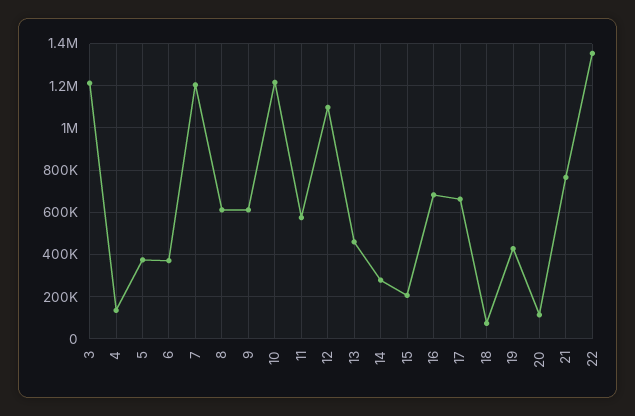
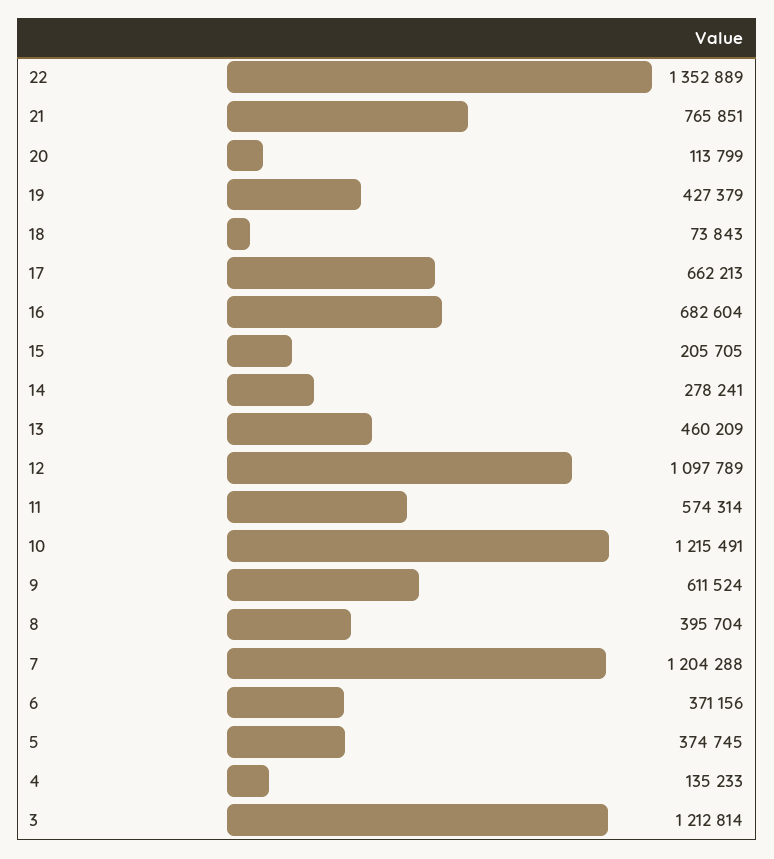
8: 600000 -> 395704

